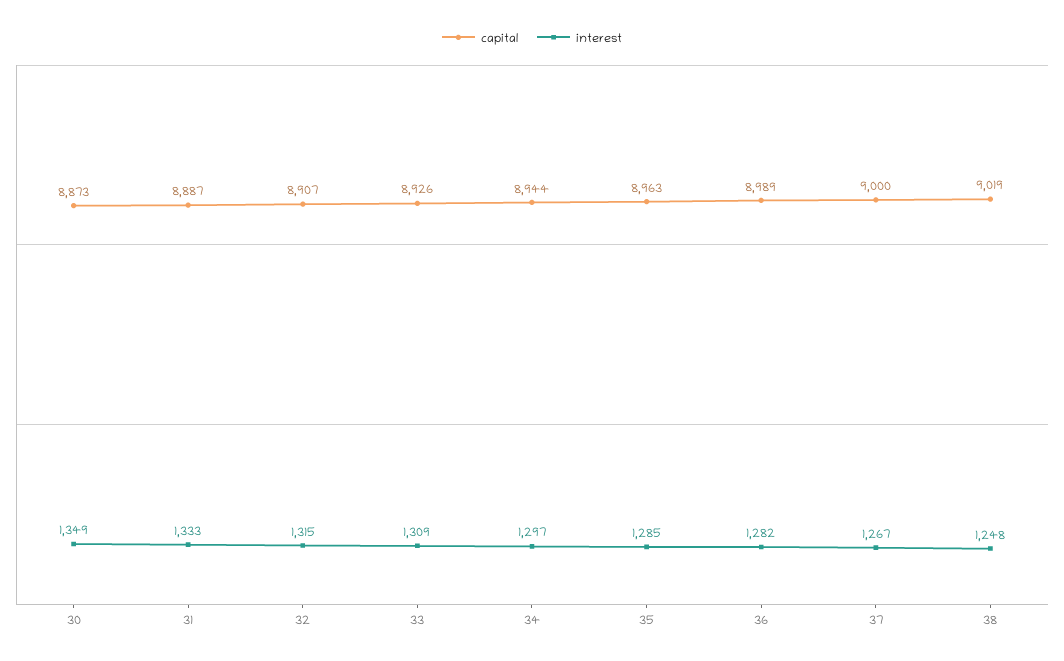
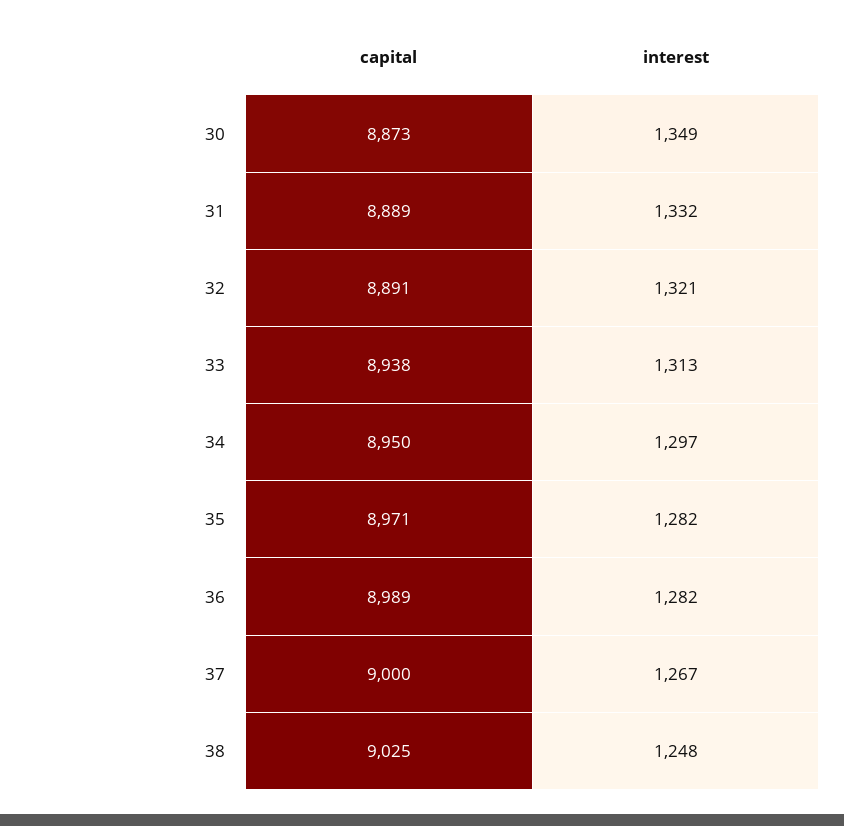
capital, 31: 8887 -> 8889
interest, 31: 1333 -> 1332
capital, 32: 8907 -> 8891
interest, 32: 1315 -> 1321
capital, 33: 8926 -> 8938
interest, 33: 1309 -> 1313
capital, 34: 8944 -> 8950
capital, 35: 8963 -> 8971
interest, 35: 1285 -> 1282
capital, 38: 9019 -> 9025

